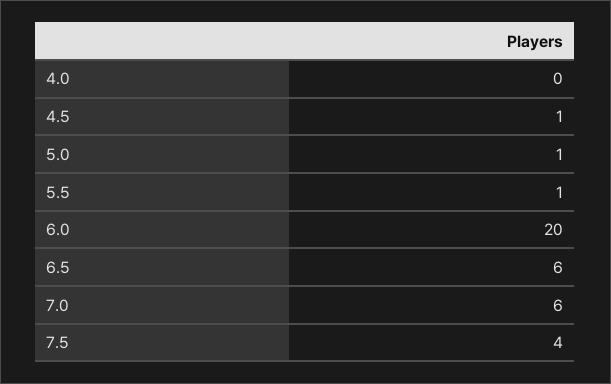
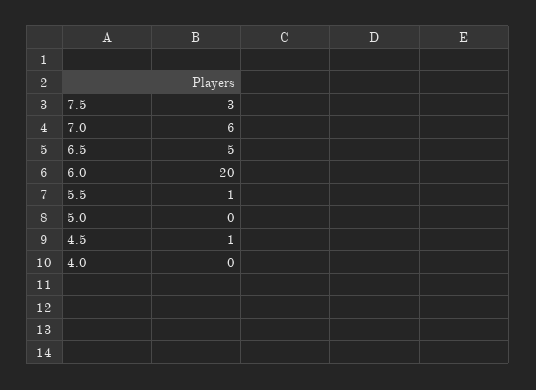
5.0: 1 -> 0
6.5: 6 -> 5
7.5: 4 -> 3

